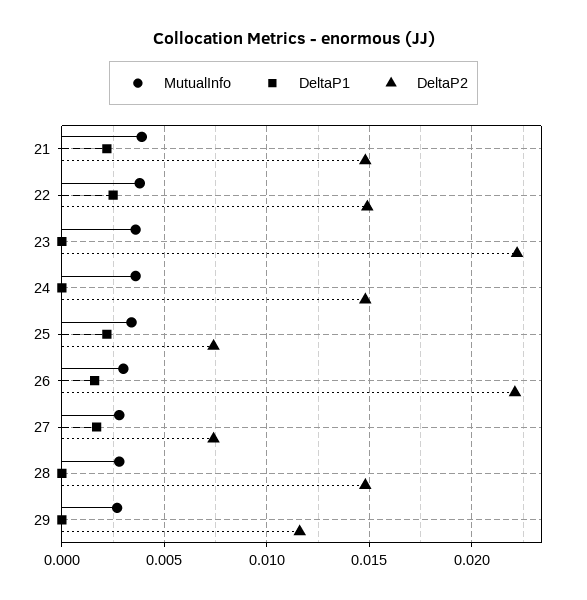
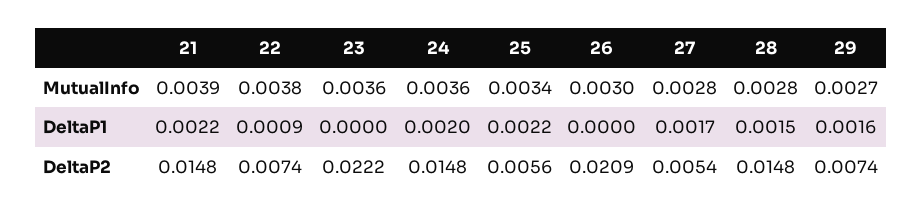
DeltaP1, 22: 0.0025 -> 0.0009
DeltaP2, 22: 0.015 -> 0.0074
DeltaP1, 24: 0 -> 0.002
DeltaP2, 25: 0.0075 -> 0.0056
DeltaP1, 26: 0.0015 -> 0
DeltaP2, 26: 0.022 -> 0.0209
DeltaP2, 27: 0.0075 -> 0.0054
DeltaP1, 28: 0 -> 0.0015
DeltaP1, 29: 0 -> 0.0016
DeltaP2, 29: 0.0115 -> 0.0074

